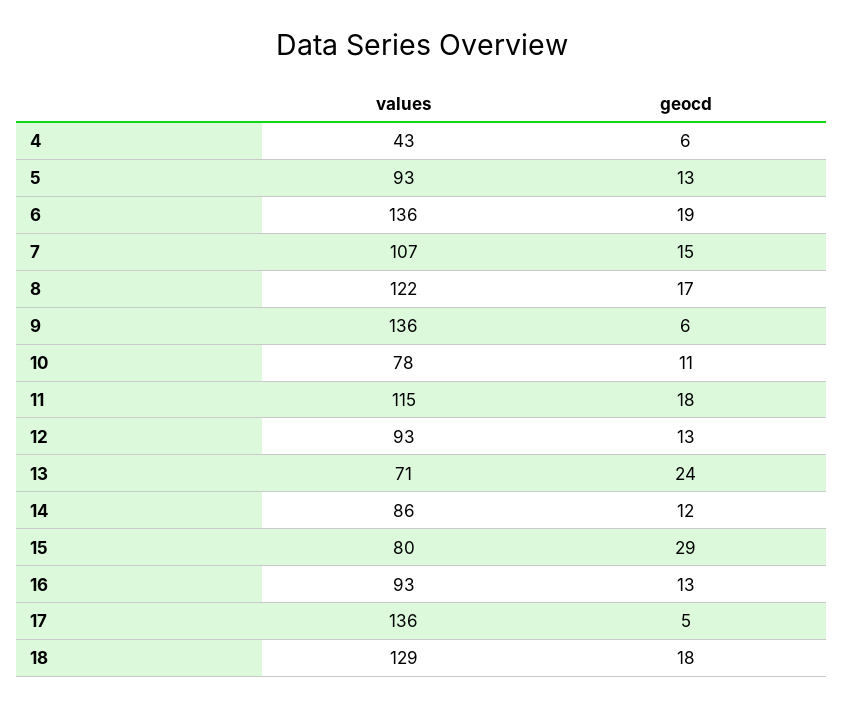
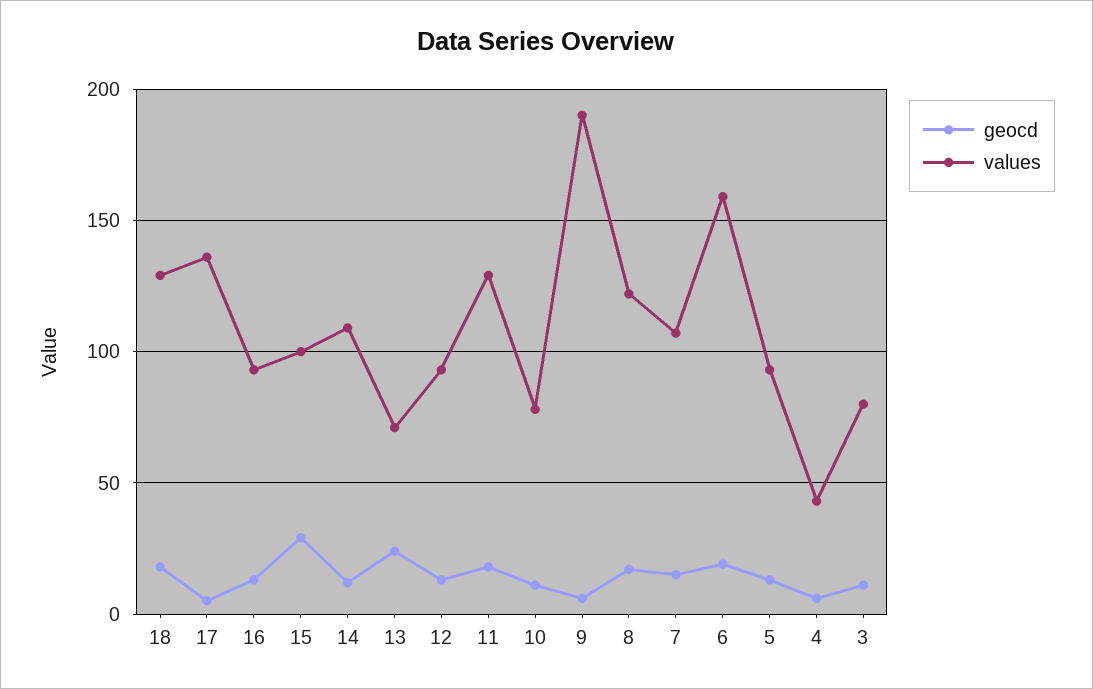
values, 6: 136 -> 160
values, 9: 136 -> 190
values, 11: 115 -> 130
values, 14: 86 -> 110
values, 15: 80 -> 100
geocd, 3: none -> 10
values, 3: none -> 80

